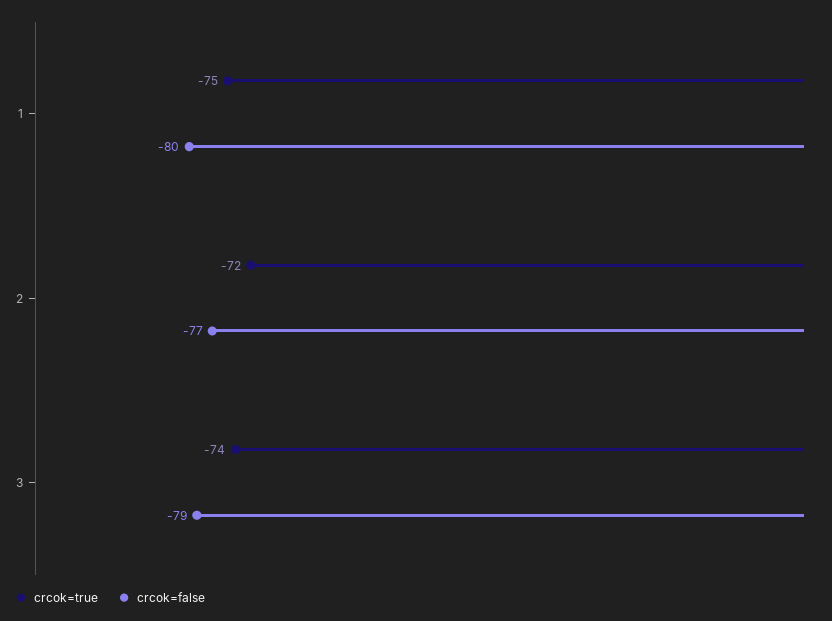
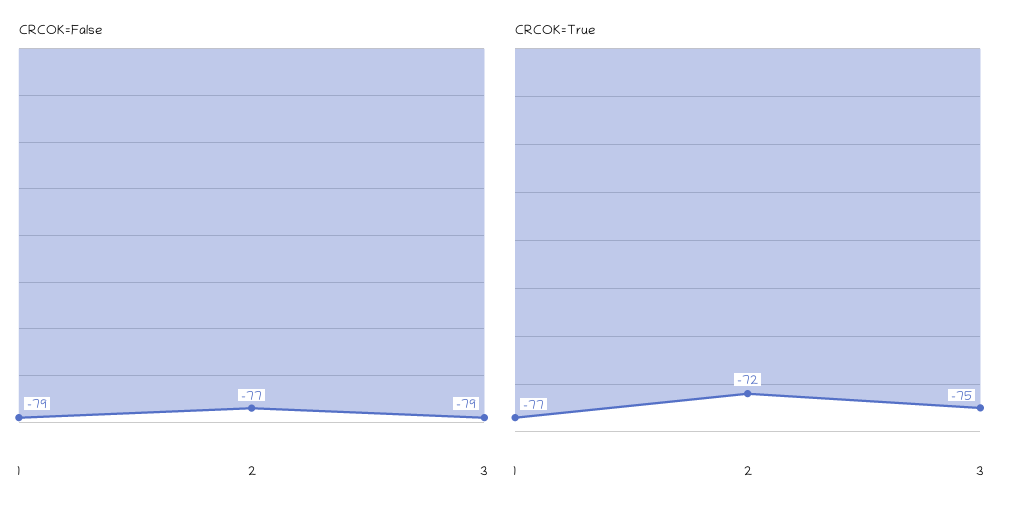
crcok=true, 1: -75 -> -77
crcok=false, 1: -80 -> -79
crcok=true, 3: -74 -> -75

